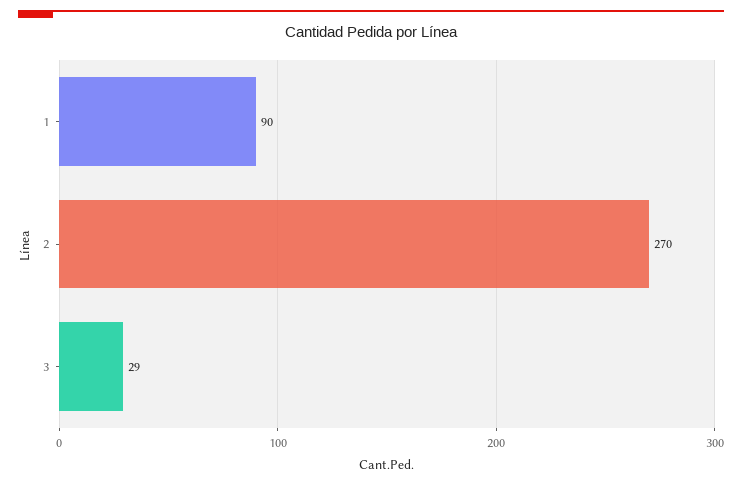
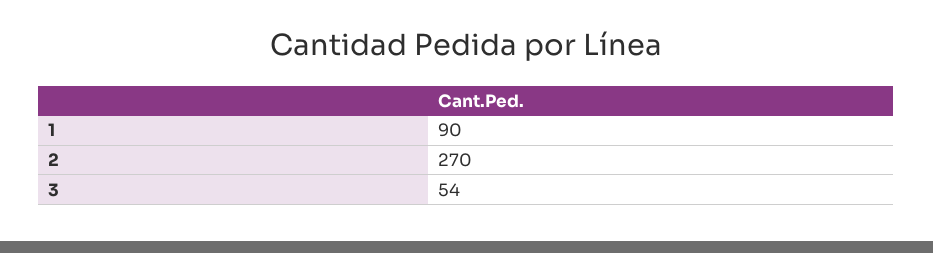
3: 29 -> 54

